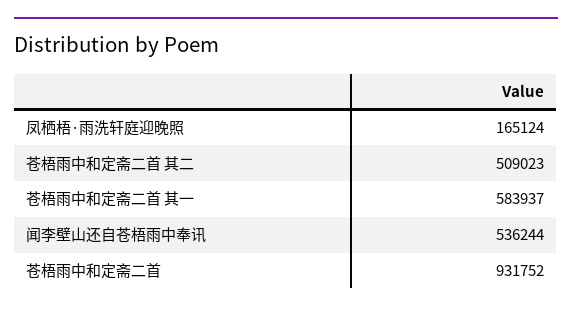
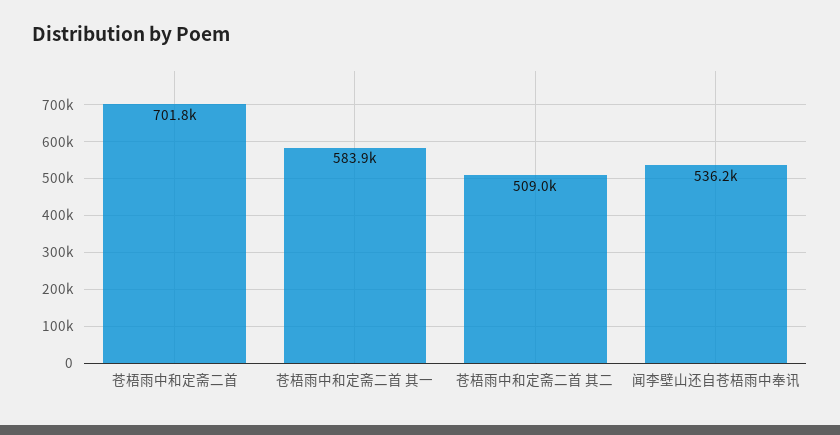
凤栖梧·雨洗轩庭迎晚照: 165124 -> none
苍梧雨中和定斋二首: 931752 -> 701800

